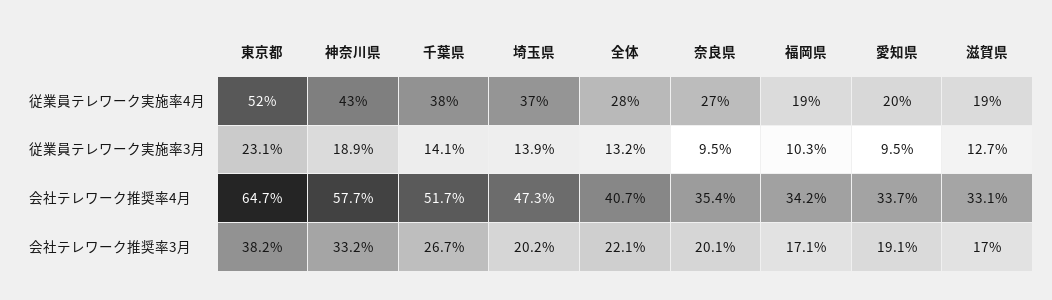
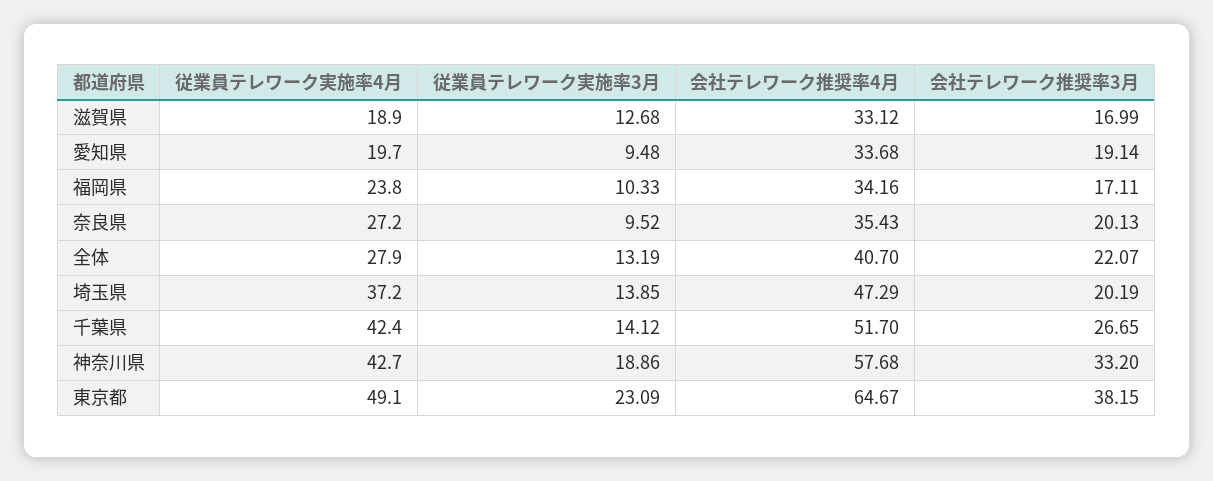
東京都, 従業員テレワーク実施率4月: 52 -> 49.1
千葉県, 従業員テレワーク実施率4月: 38 -> 42.4
福岡県, 従業員テレワーク実施率4月: 19 -> 23.8

